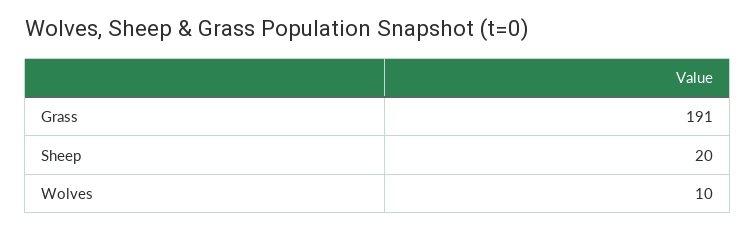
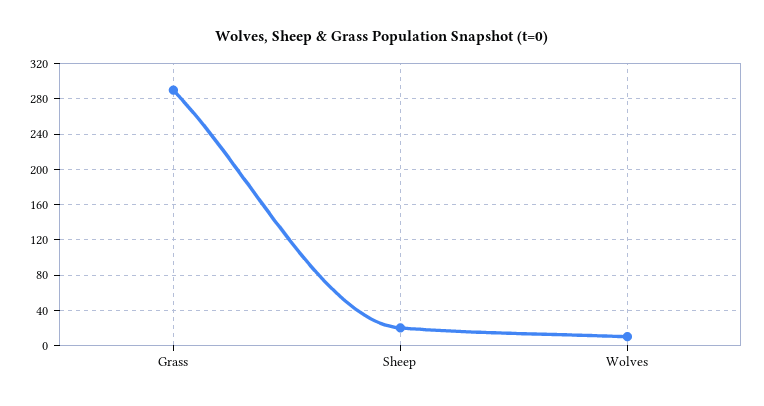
Grass: 191 -> 290

